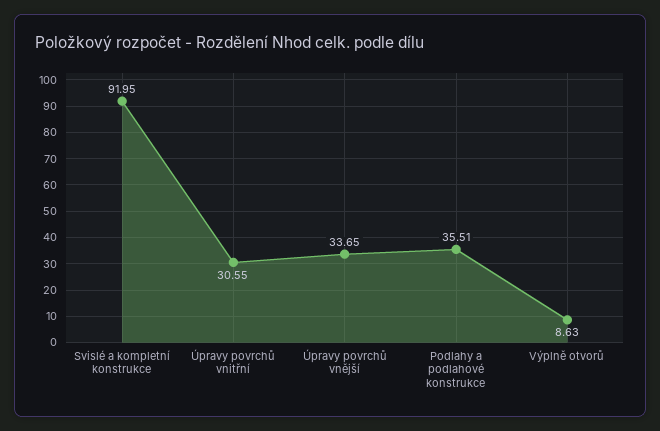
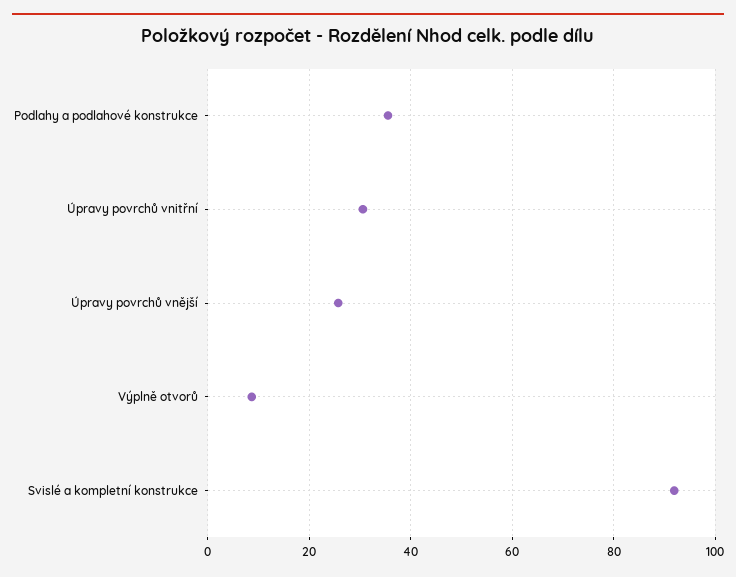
Úpravy povrchů vnější: 33.65 -> 26

